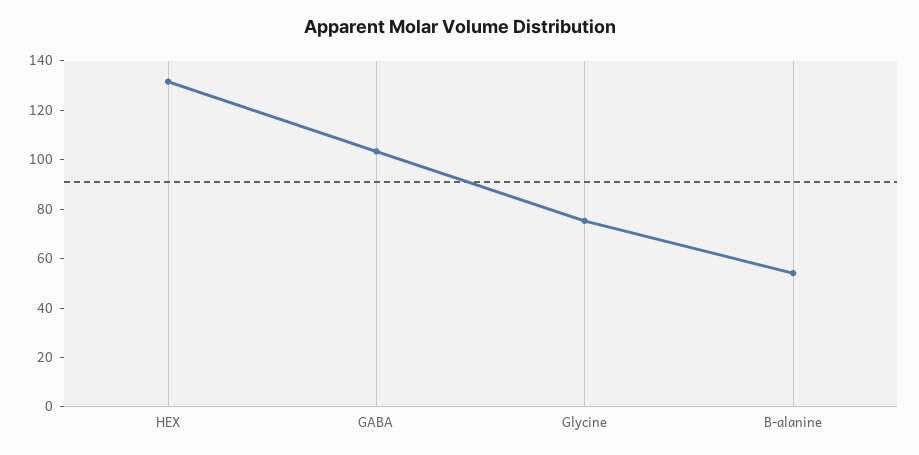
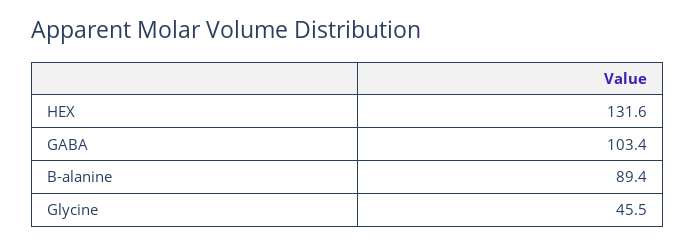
Glycine: 75 -> 45.5
B-alanine: 55 -> 89.4

